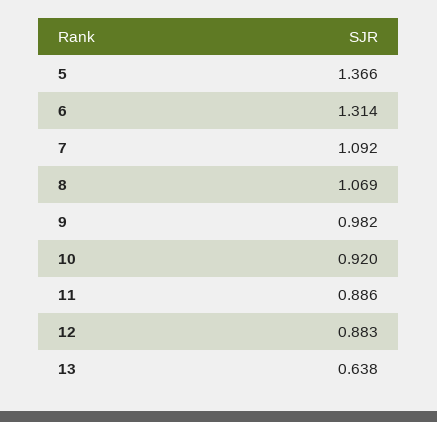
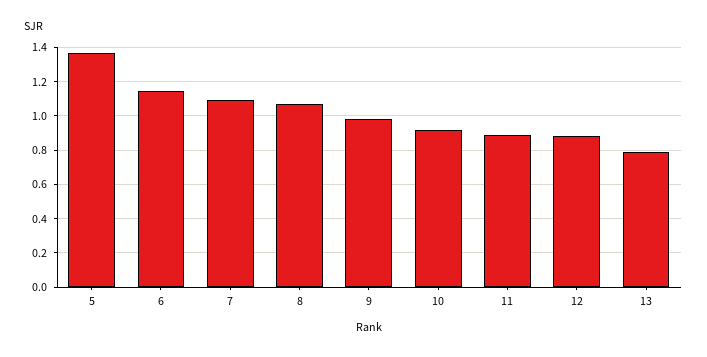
6: 1.314 -> 1.15
13: 0.638 -> 0.8

